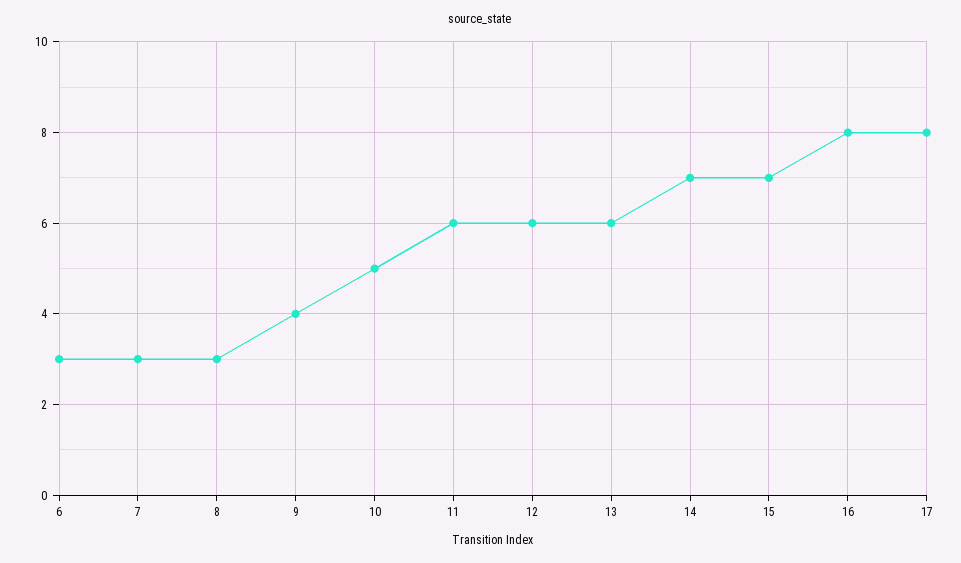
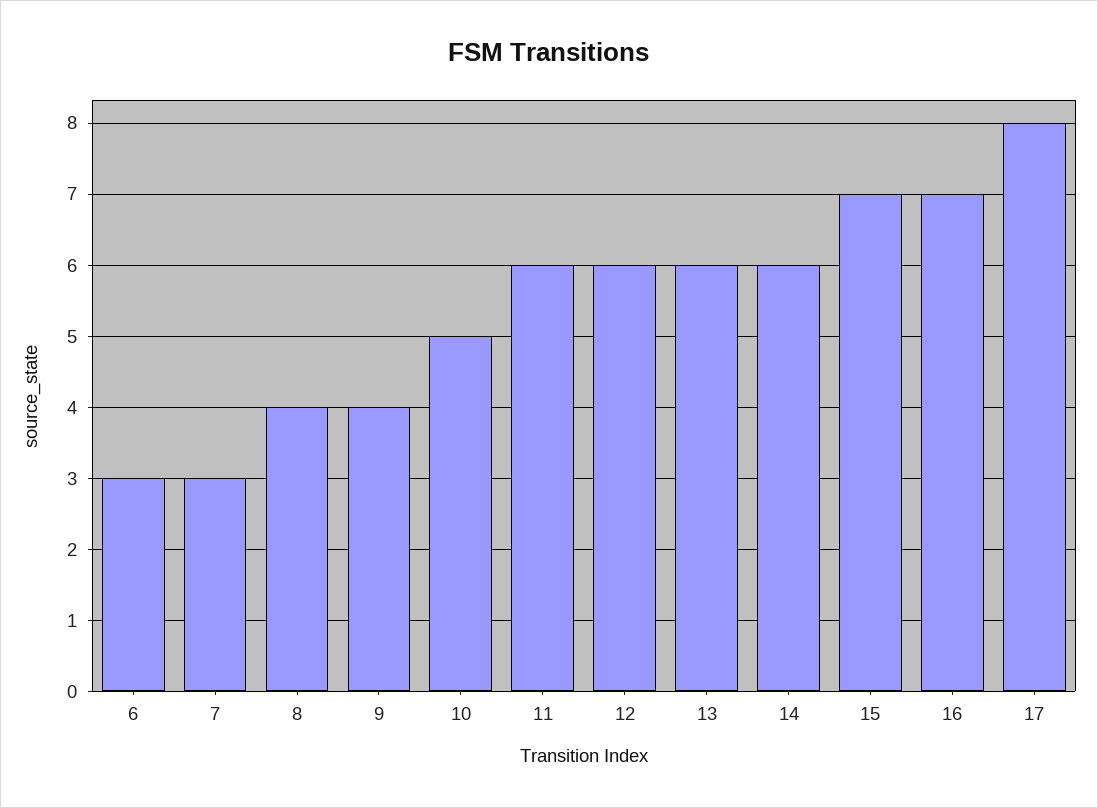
8: 3 -> 4
14: 7 -> 6
16: 8 -> 7

